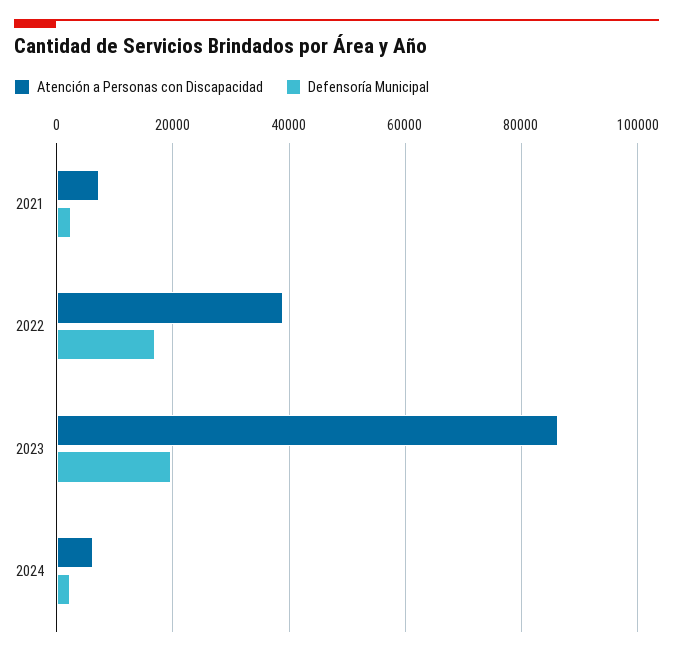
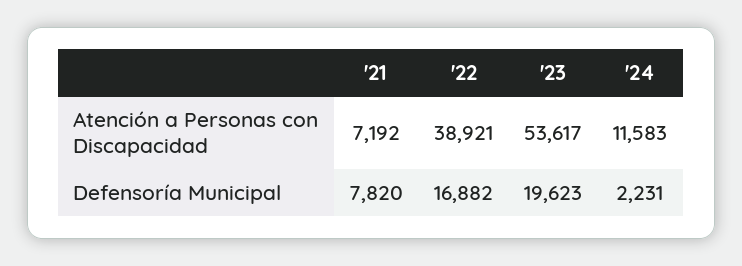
Defensoría Municipal, 2021: 2000 -> 7820
Atención a Personas con Discapacidad, 2023: 86000 -> 53617
Atención a Personas con Discapacidad, 2024: 6000 -> 11583

